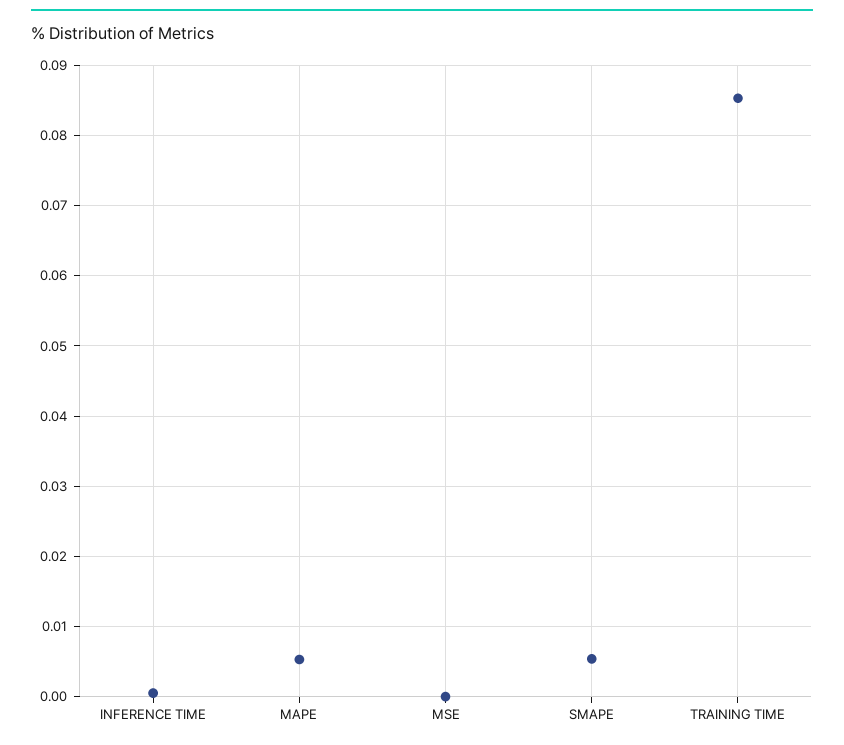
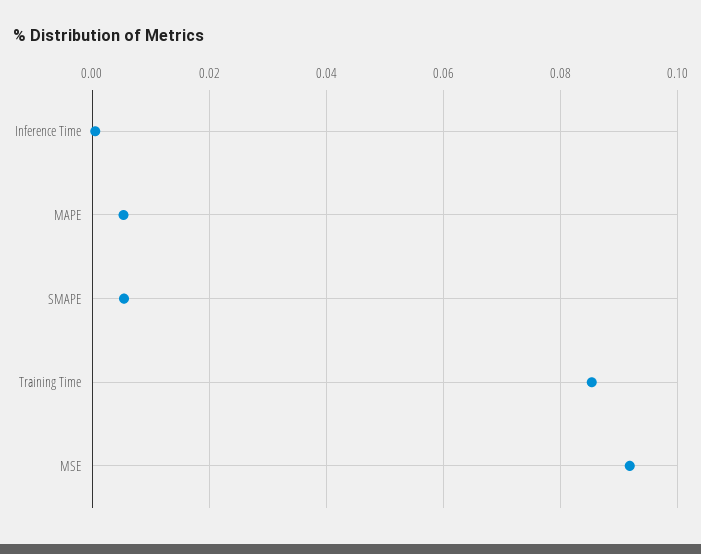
MSE: 0 -> 0.092

